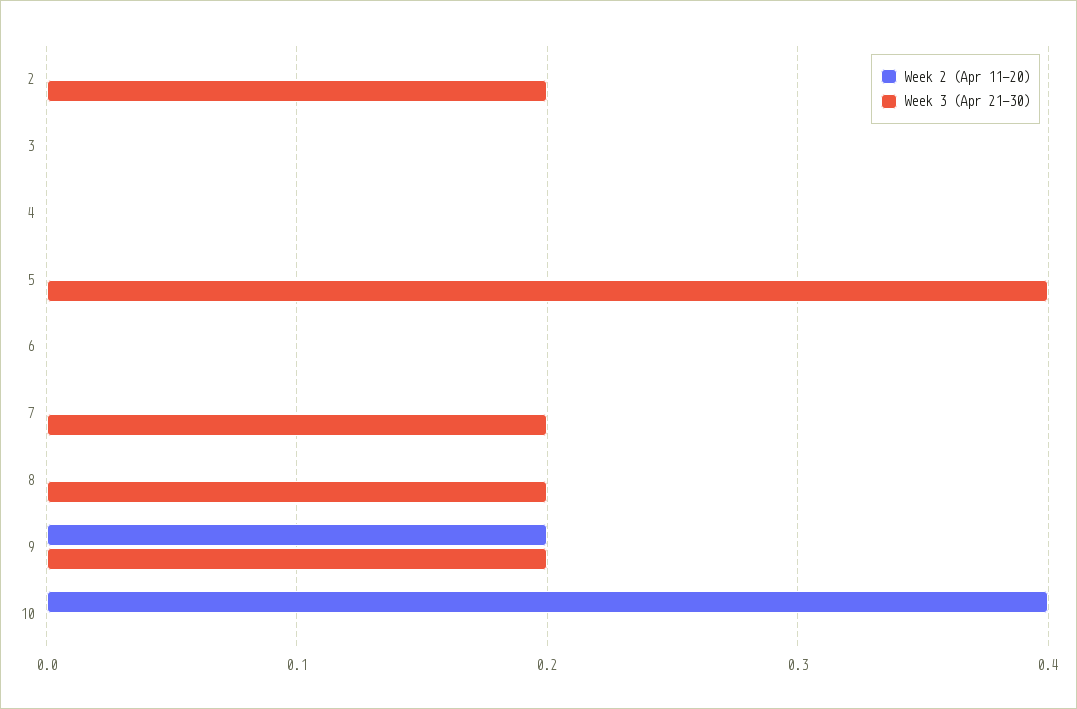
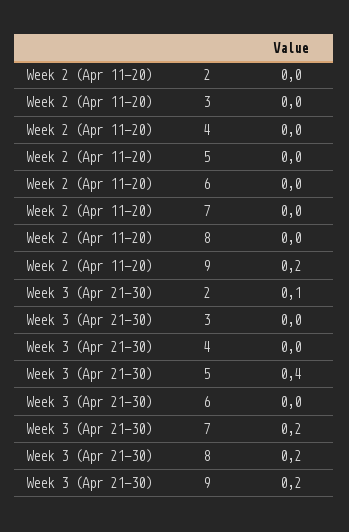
Week 3 (Apr 21-30), 2: 0.2 -> 0.1
Week 2 (Apr 11-20), 10: 0.4 -> none
Week 3 (Apr 21-30), 10: 0 -> none

